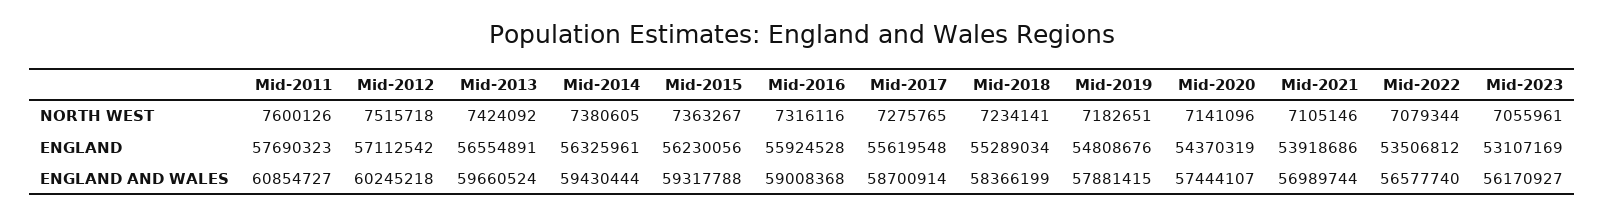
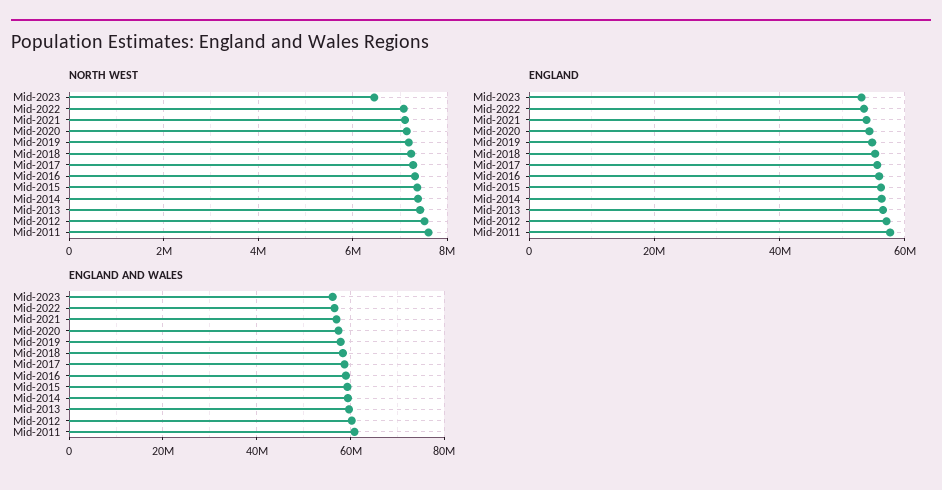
NORTH WEST, Mid-2023: 7055961 -> 6400000

